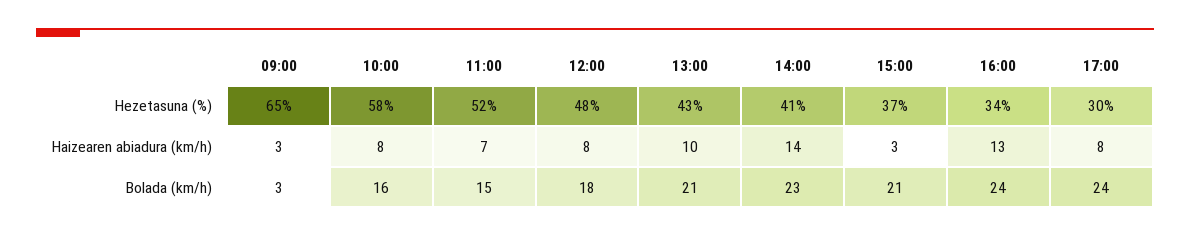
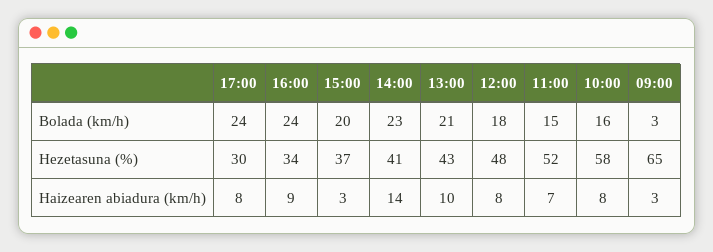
16:00, Haizearen abiadura (km/h): 13 -> 9
15:00, Bolada (km/h): 21 -> 20

